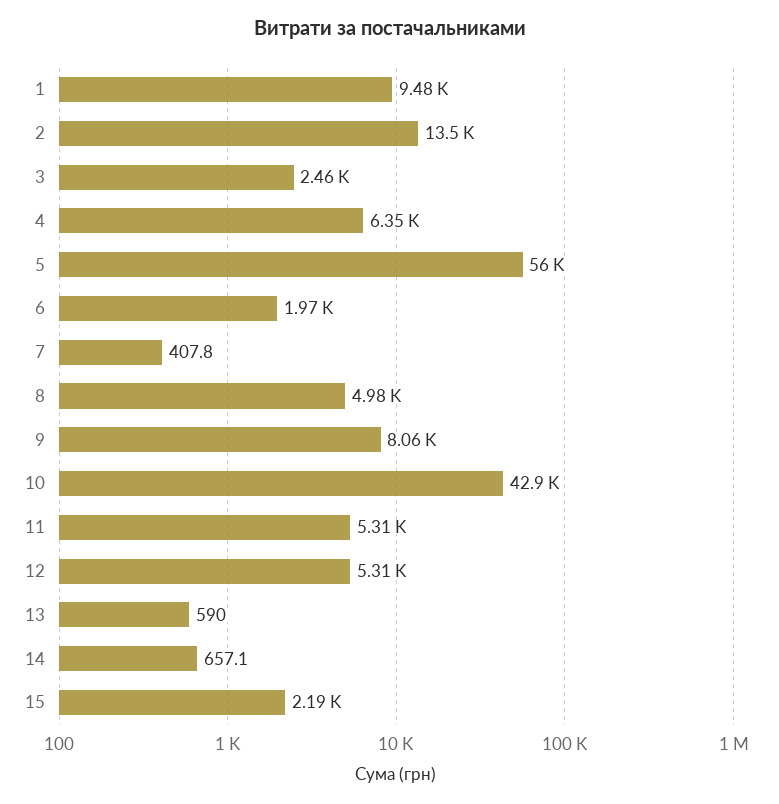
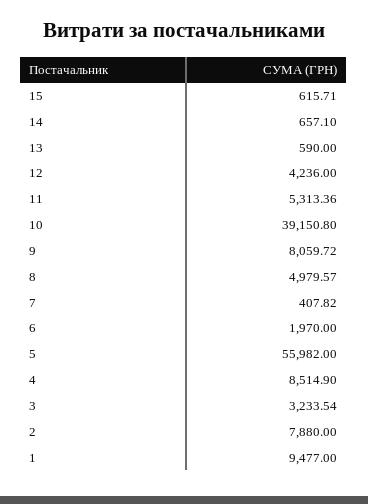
2: 13500 -> 7880
3: 2460 -> 3233.54
4: 6350 -> 8514.9
10: 42900 -> 39150.8
12: 5310 -> 4236
15: 2190 -> 615.71

